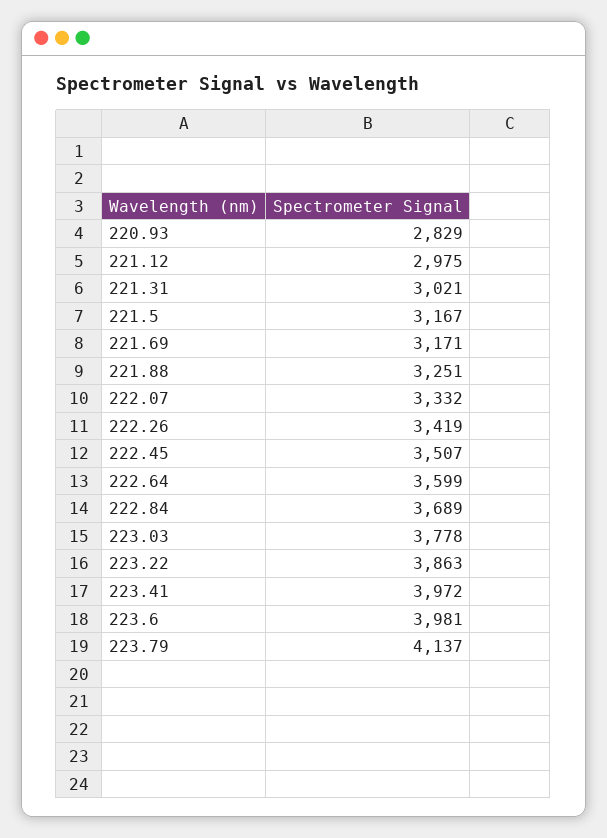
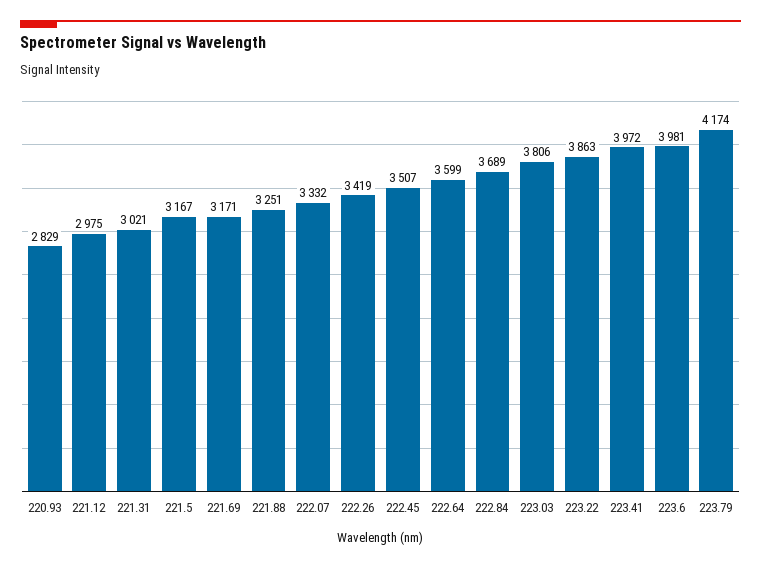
223.03: 3778 -> 3806
223.79: 4137 -> 4174

